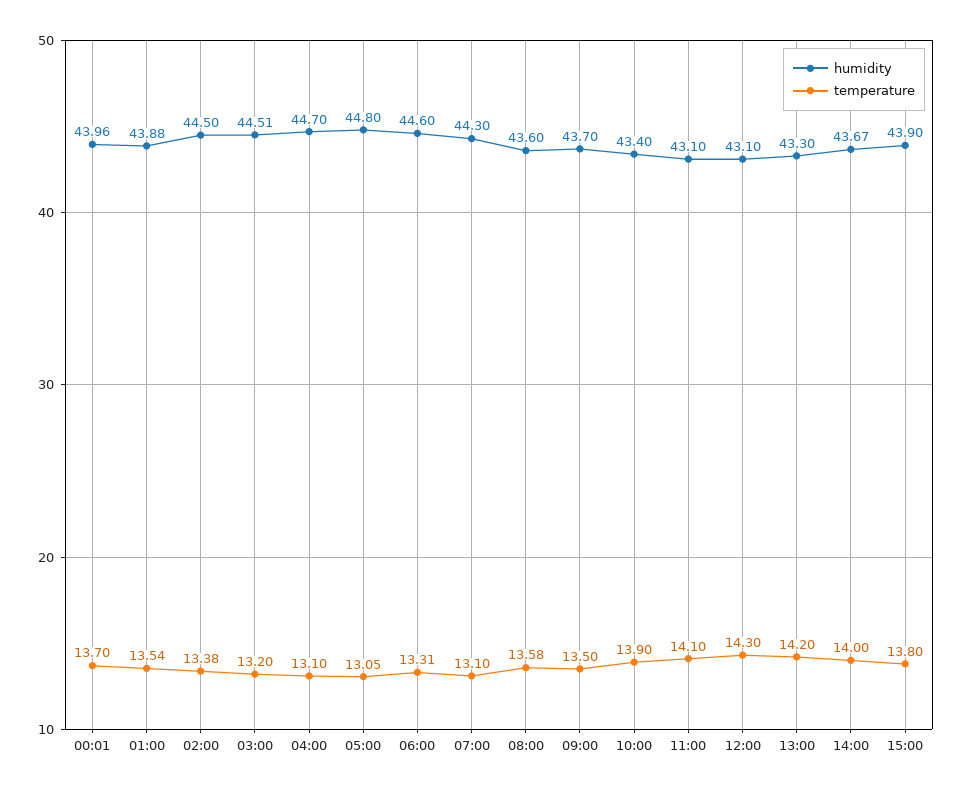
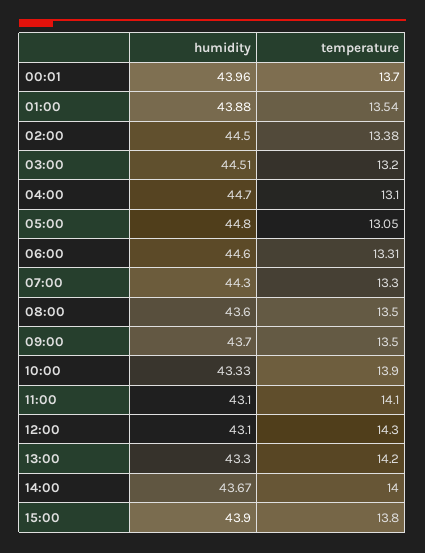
temperature, 07:00: 13.1 -> 13.3
temperature, 08:00: 13.58 -> 13.5
humidity, 10:00: 43.4 -> 43.33

